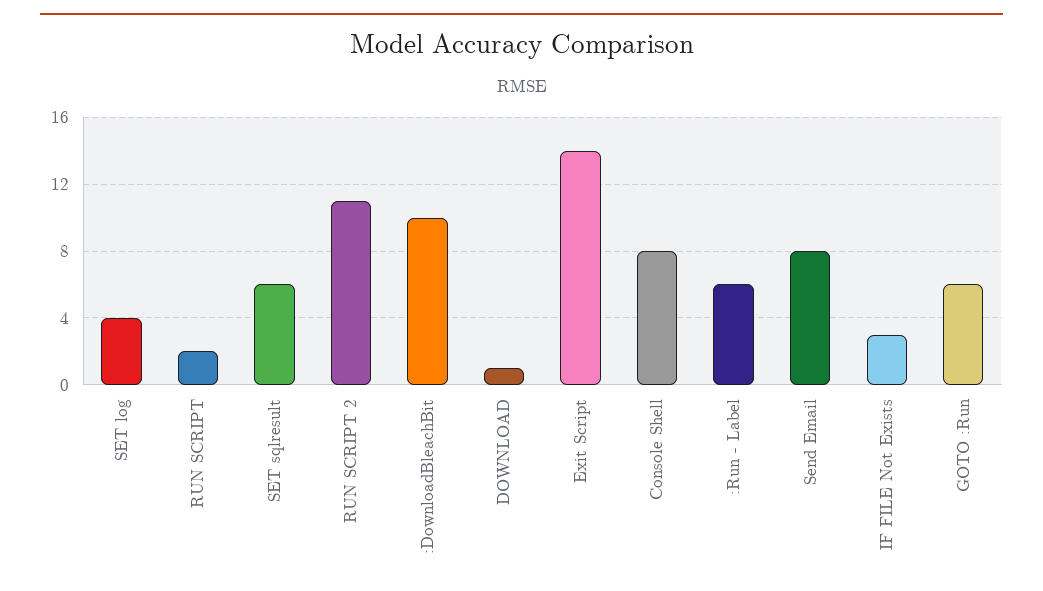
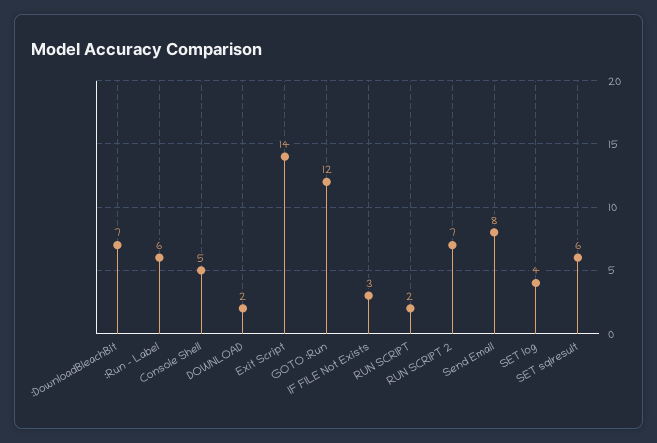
RUN SCRIPT 2: 11 -> 7
:DownloadBleachBit: 10 -> 7
DOWNLOAD: 1 -> 2
Console Shell: 8 -> 5
GOTO :Run: 6 -> 12

